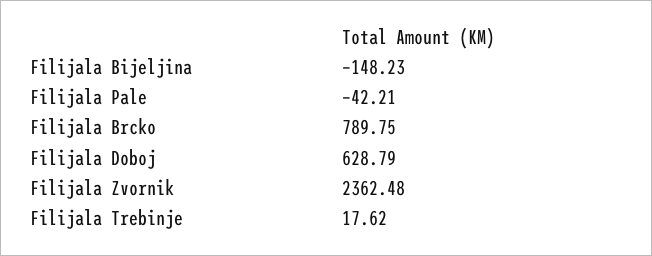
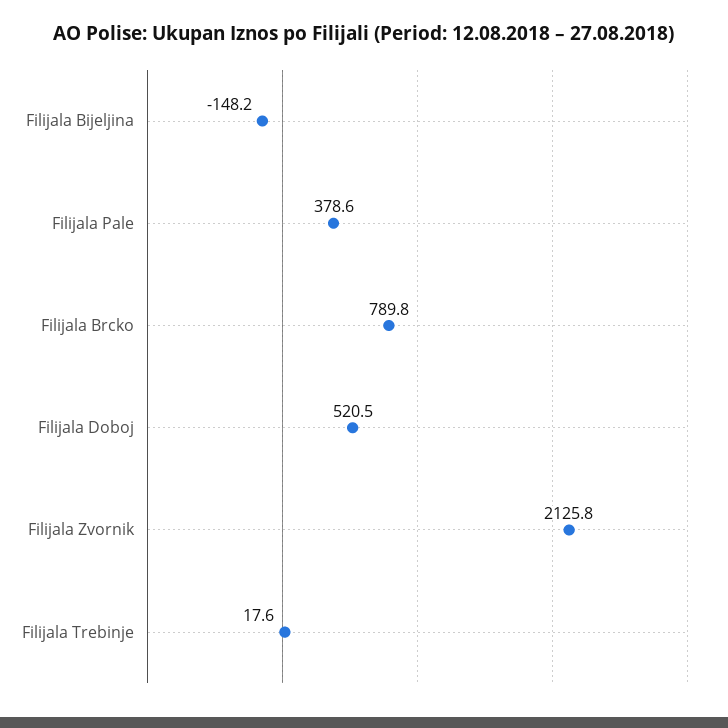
Filijala Pale: -42.21 -> 378.6
Filijala Doboj: 628.79 -> 520.5
Filijala Zvornik: 2362.48 -> 2125.8

